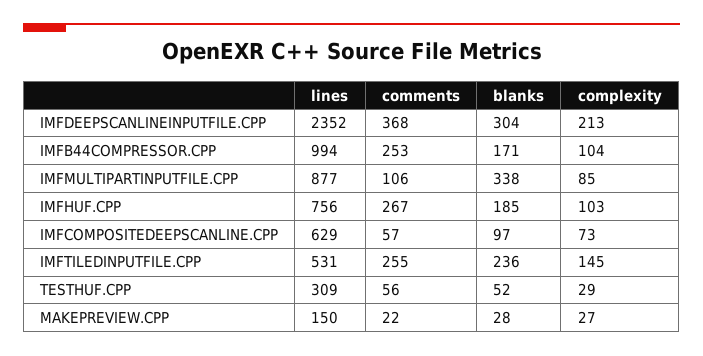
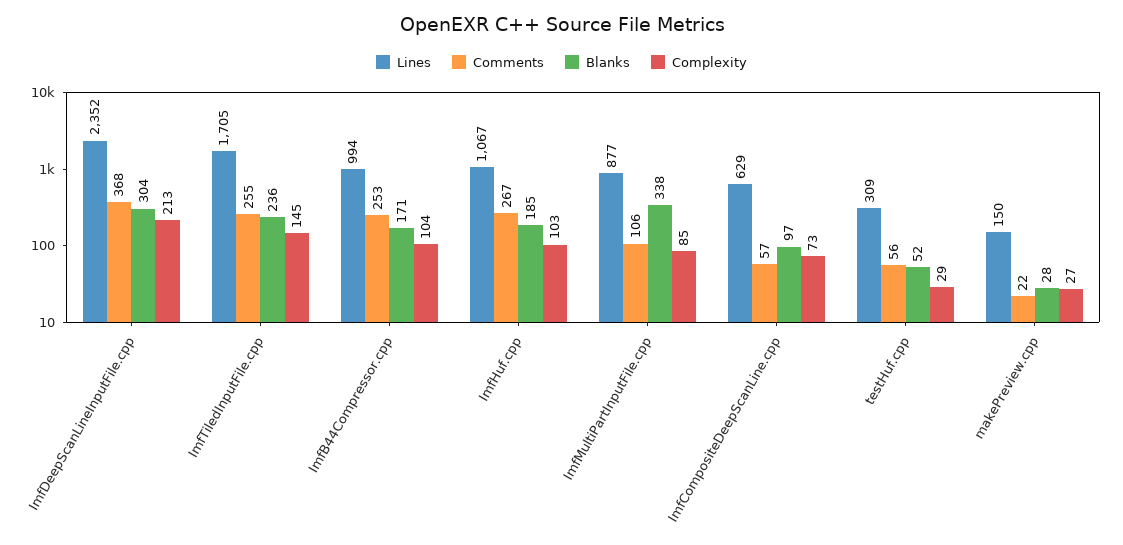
lines, IMFHUF.CPP: 756 -> 1067
lines, IMFTILEDINPUTFILE.CPP: 531 -> 1705

